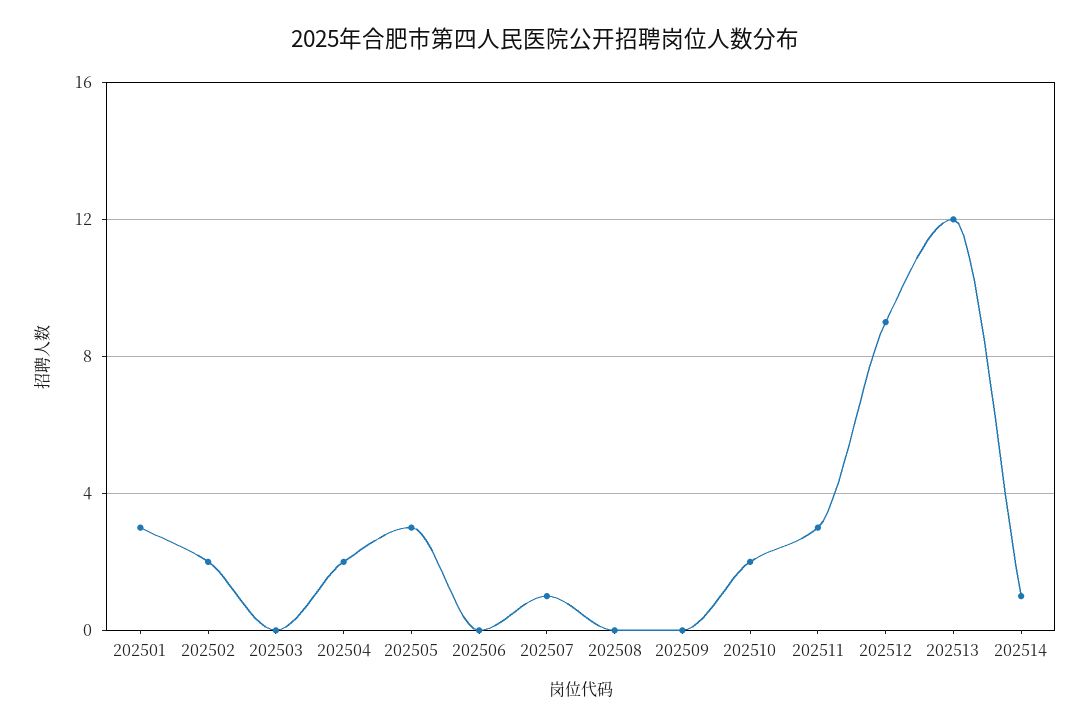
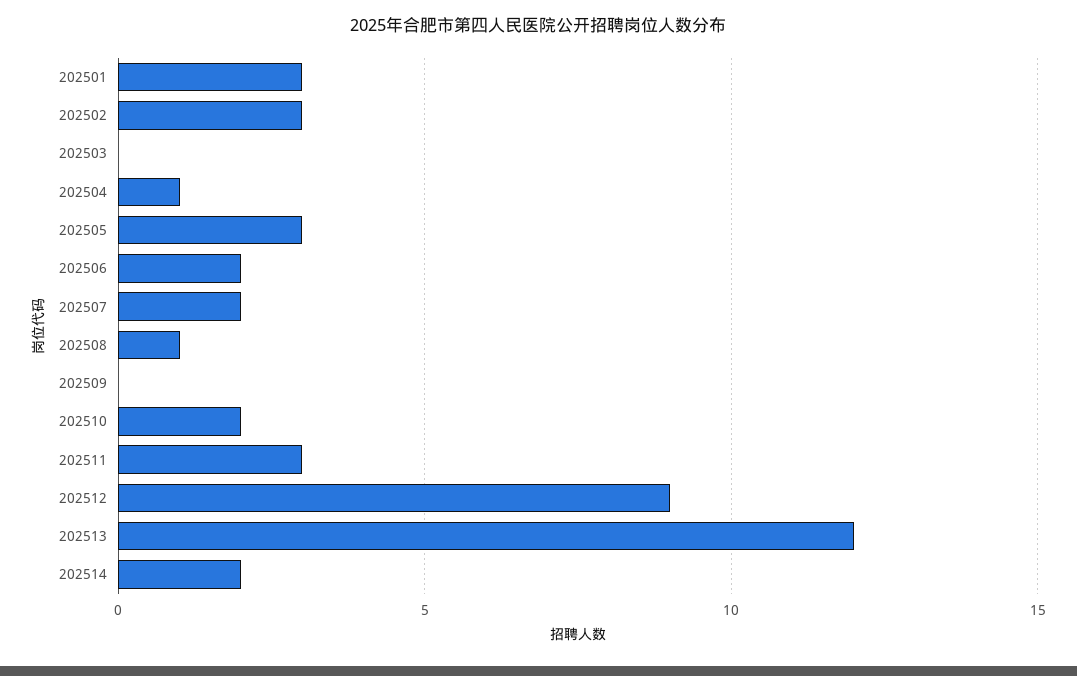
202502: 2 -> 3
202504: 2 -> 1
202506: 0 -> 2
202507: 1 -> 2
202508: 0 -> 1
202514: 1 -> 2

